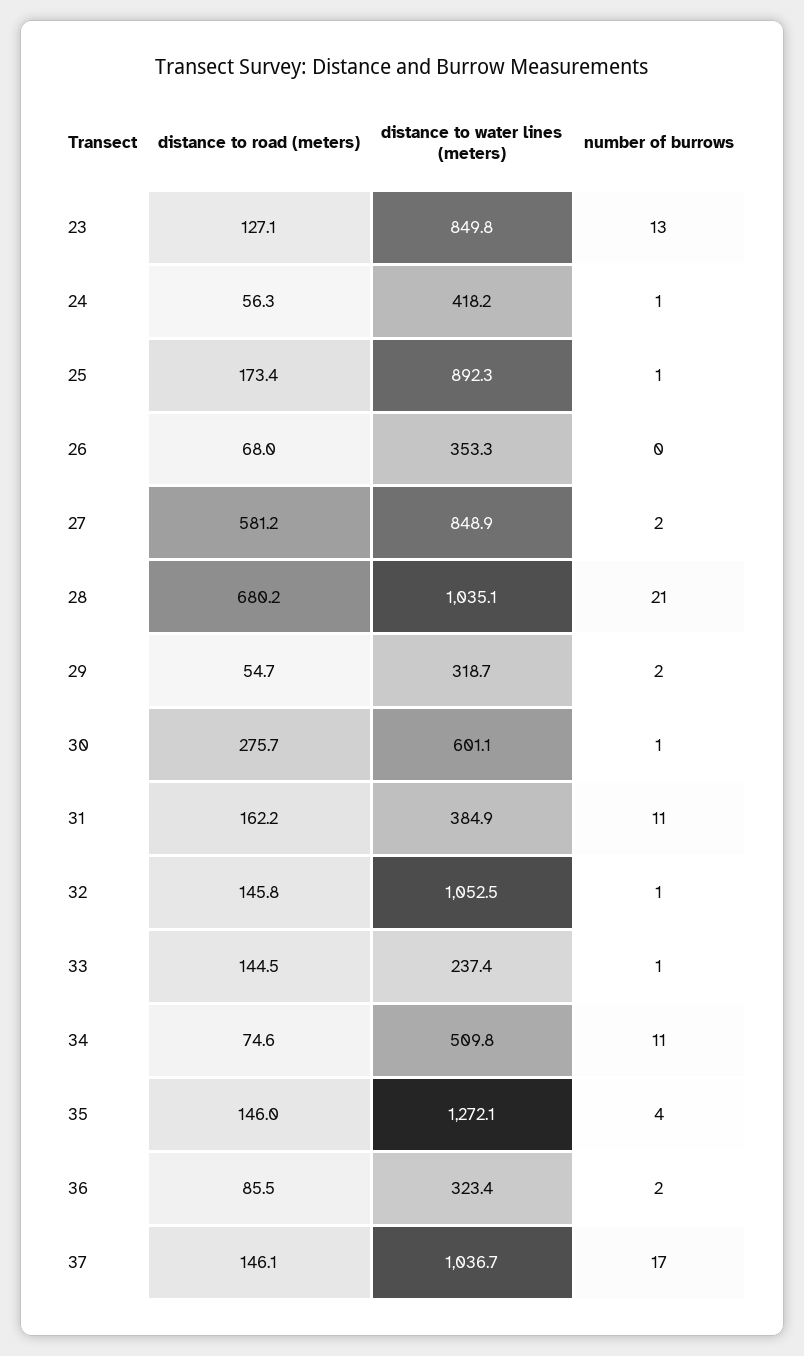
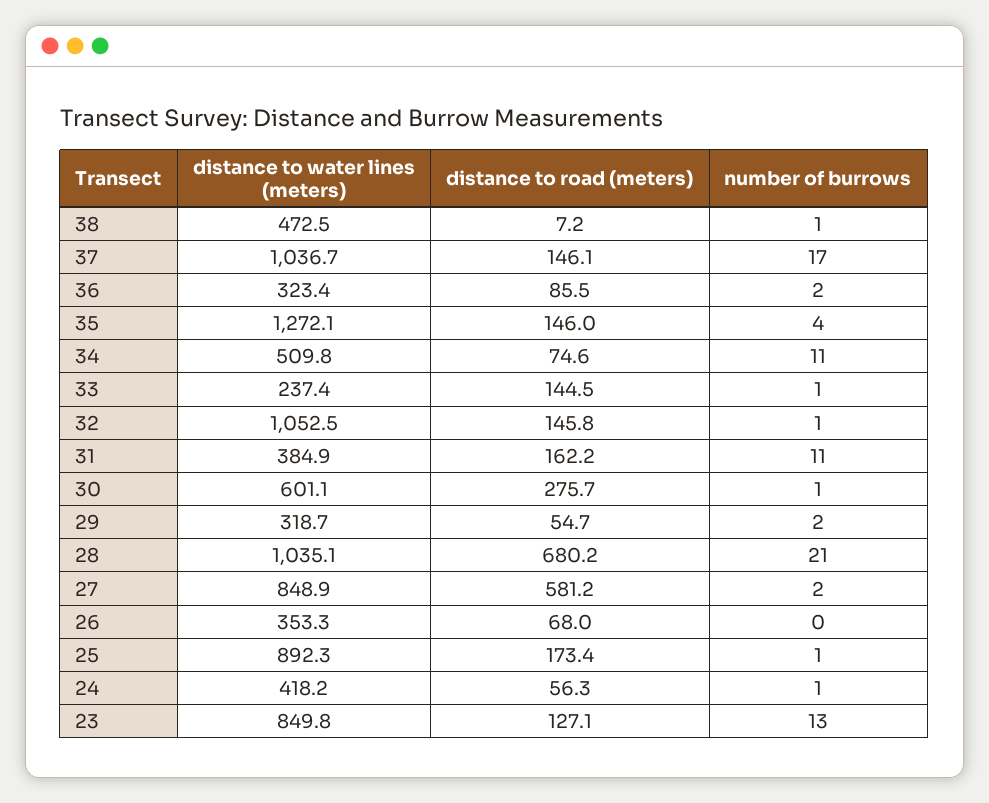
distance to water lines (meters), 38: none -> 472.5
distance to road (meters), 38: none -> 7.2
number of burrows, 38: none -> 1

